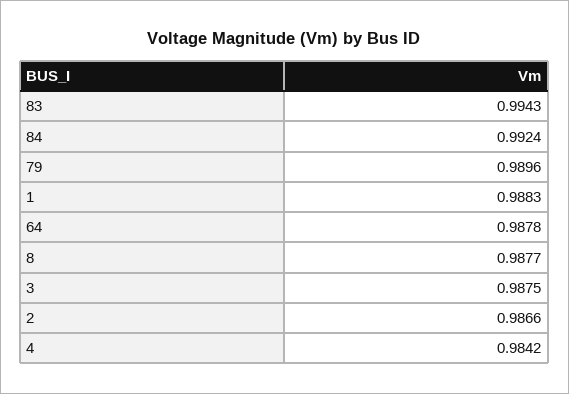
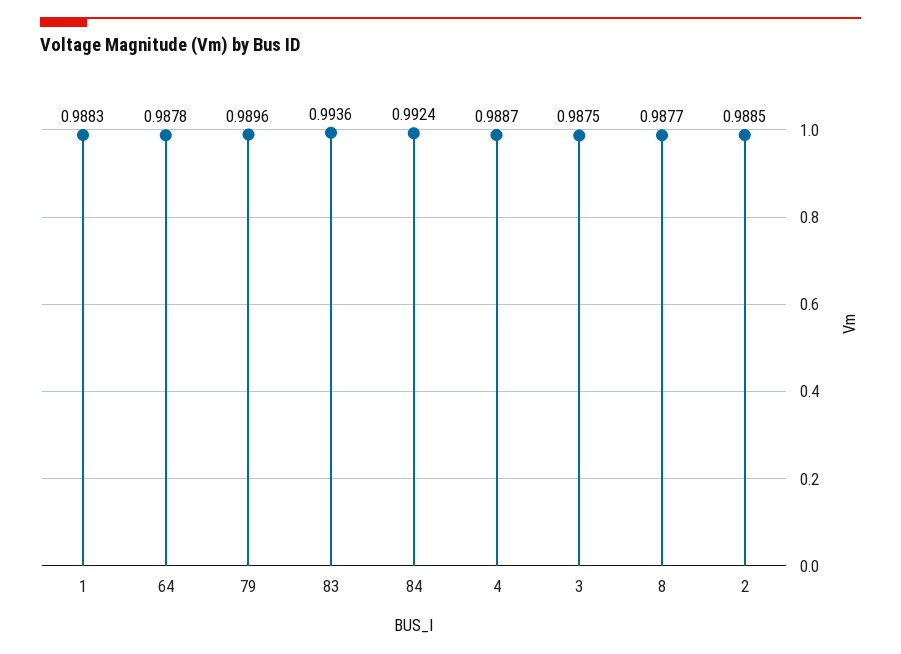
83: 0.9943 -> 0.9936
2: 0.9866 -> 0.9885
4: 0.9842 -> 0.9887

